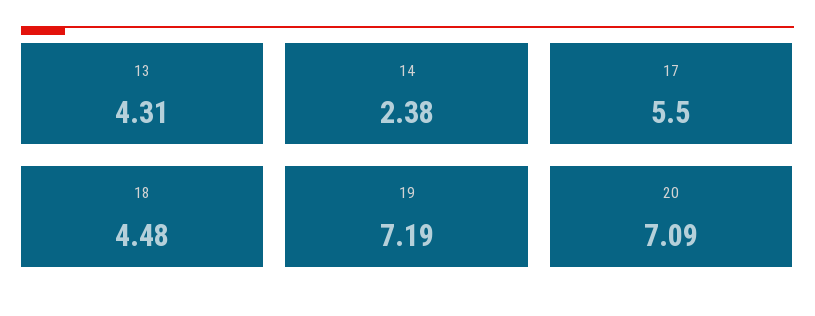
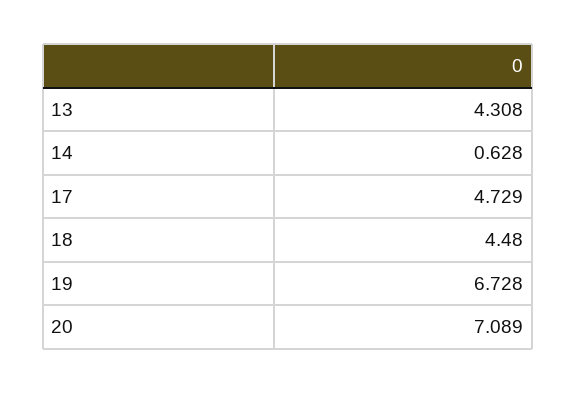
14: 2.38 -> 0.628
17: 5.5 -> 4.729
19: 7.19 -> 6.728

